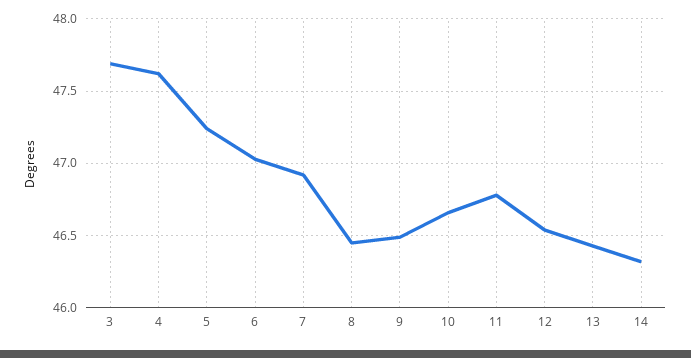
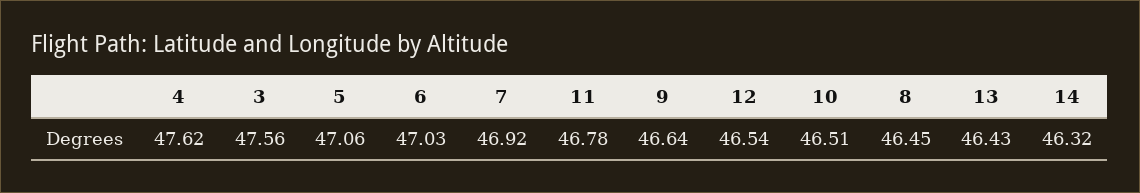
3: 47.7 -> 47.56
5: 47.25 -> 47.06
9: 46.5 -> 46.64
10: 46.65 -> 46.51

